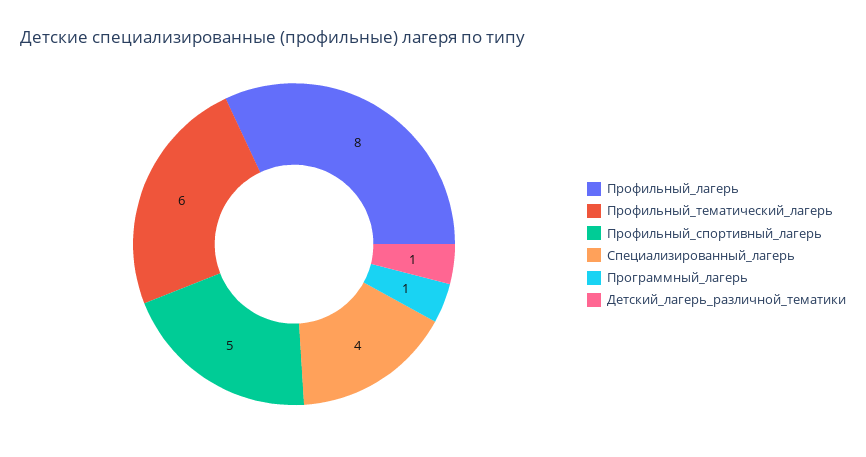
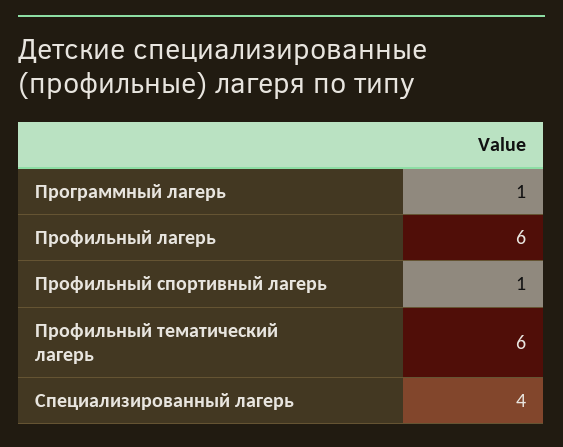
Профильный_лагерь: 8 -> 6
Профильный_спортивный_лагерь: 5 -> 1
Детский_лагерь_различной_тематики: 1 -> none

